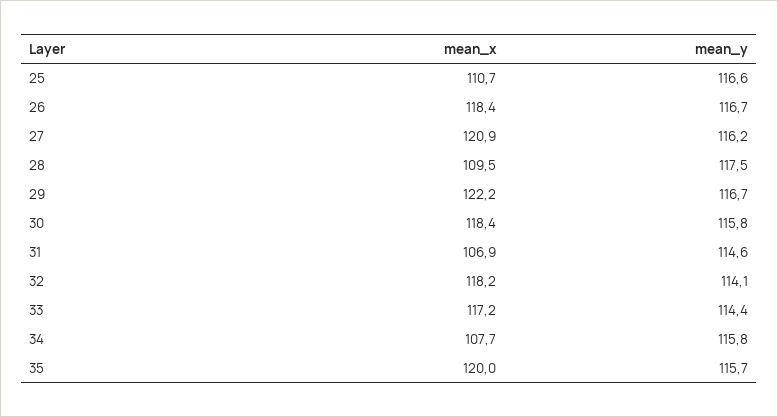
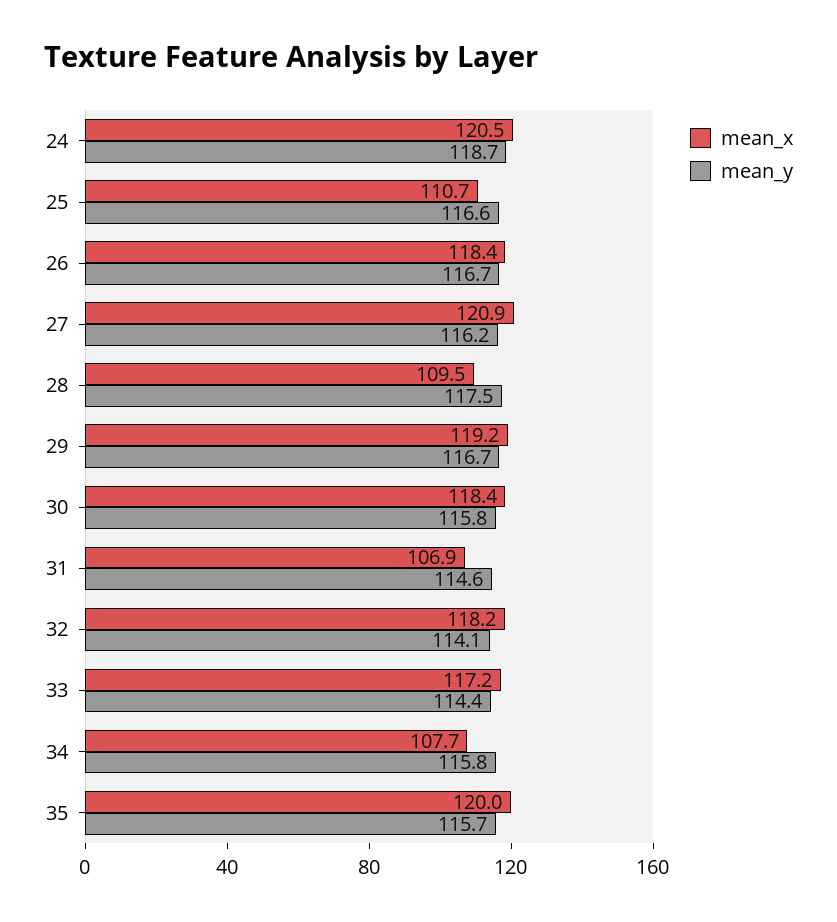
mean_x, 29: 122.2 -> 119.2
mean_x, 24: none -> 120.5
mean_y, 24: none -> 118.7

